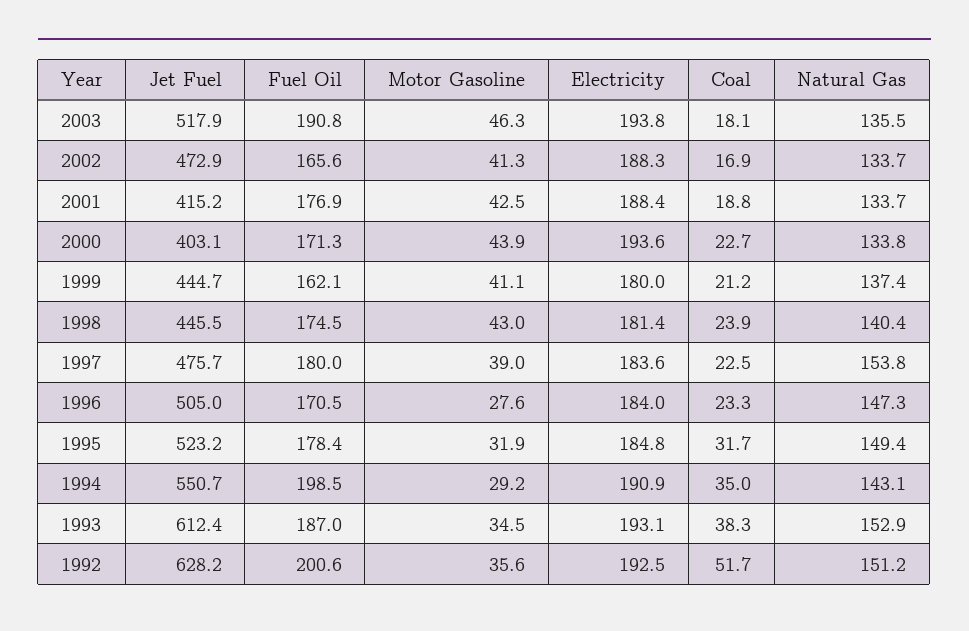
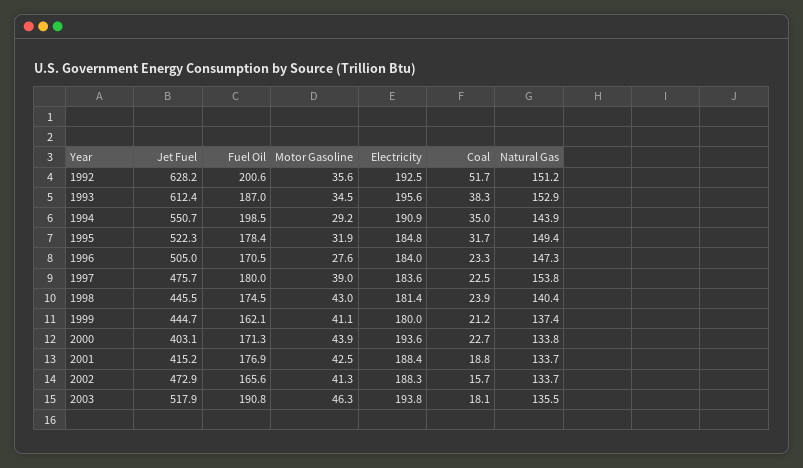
Coal, 2002: 16.9 -> 15.7
Jet Fuel, 1995: 523.2 -> 522.3
Natural Gas, 1994: 143.1 -> 143.9
Electricity, 1993: 193.1 -> 195.6

